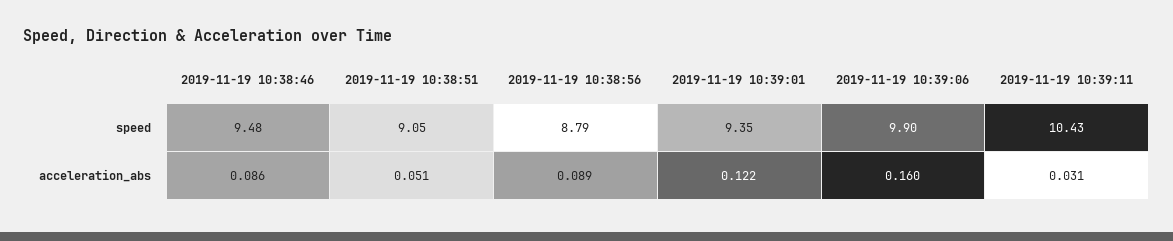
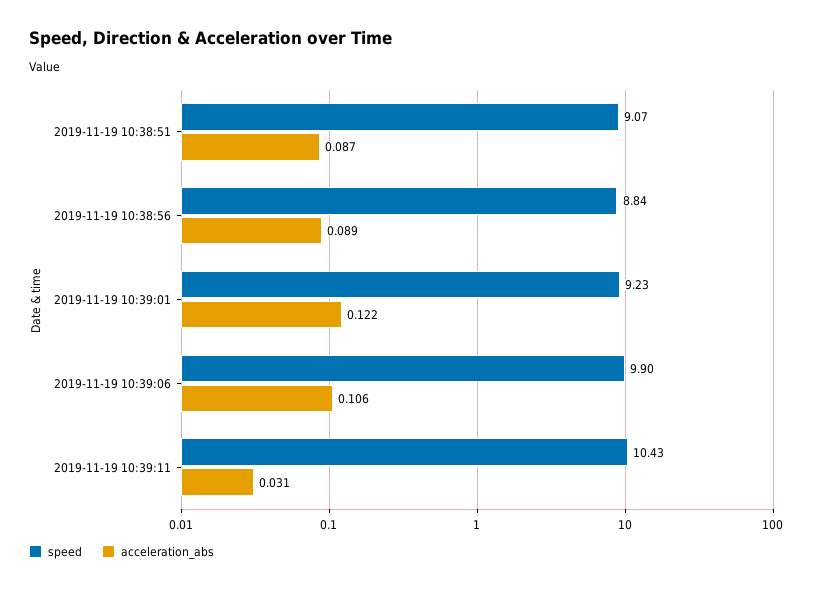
speed, 2019-11-19 10:38:46: 9.48 -> none
speed, 2019-11-19 10:38:51: 9.05 -> 9.07
speed, 2019-11-19 10:38:56: 8.79 -> 8.84
speed, 2019-11-19 10:39:01: 9.35 -> 9.23
acceleration_abs, 2019-11-19 10:38:46: 0.086 -> none
acceleration_abs, 2019-11-19 10:38:51: 0.051 -> 0.087
acceleration_abs, 2019-11-19 10:39:06: 0.16 -> 0.106

